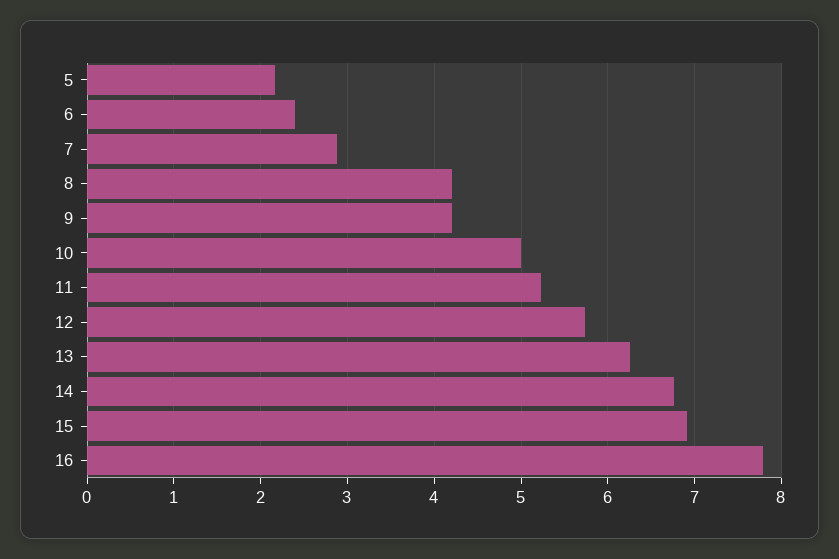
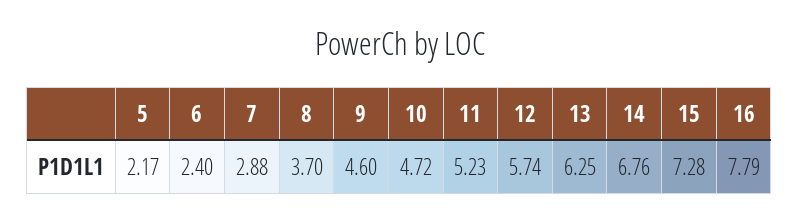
8: 4.2 -> 3.7
9: 4.2 -> 4.6
10: 5 -> 4.72
15: 6.9 -> 7.28

